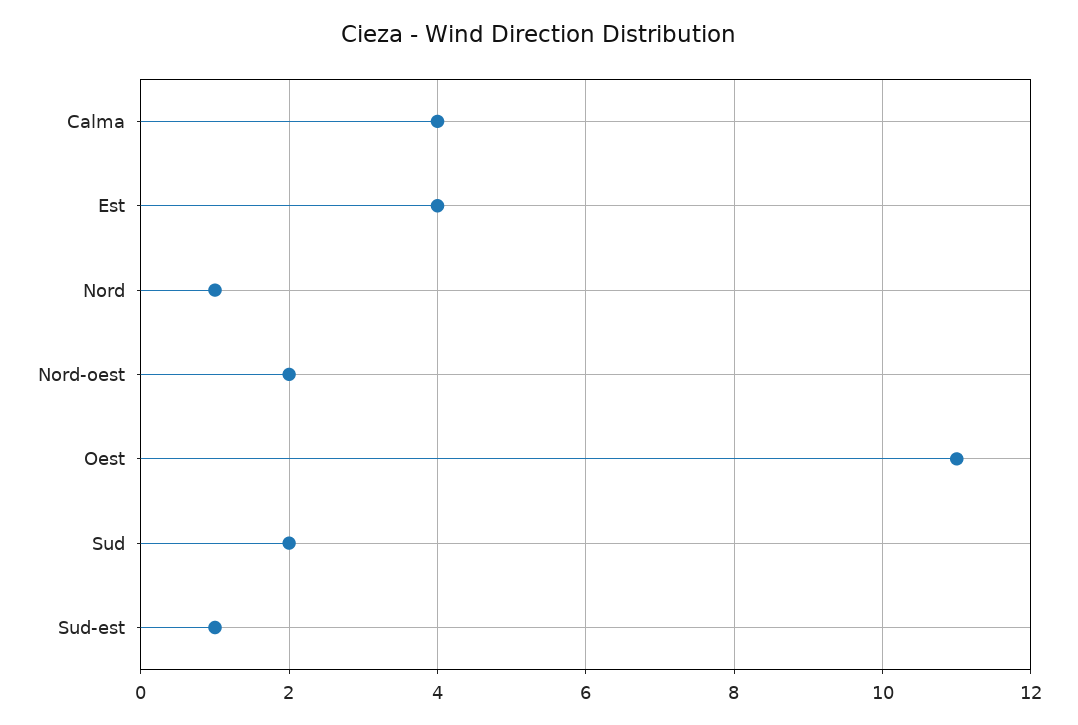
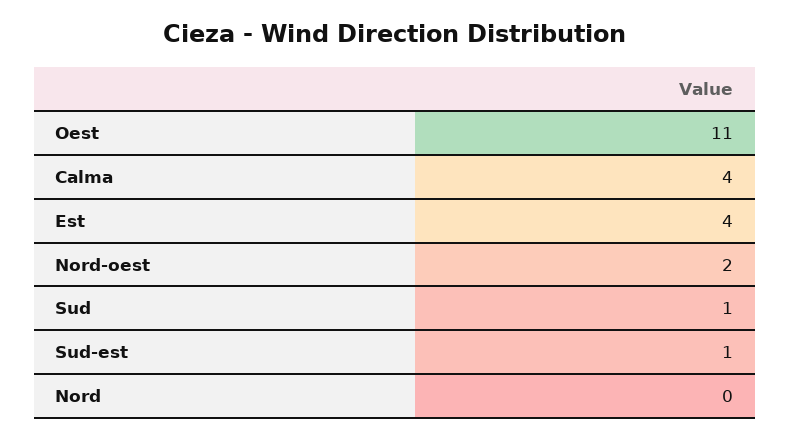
Nord: 1 -> 0
Sud: 2 -> 1

